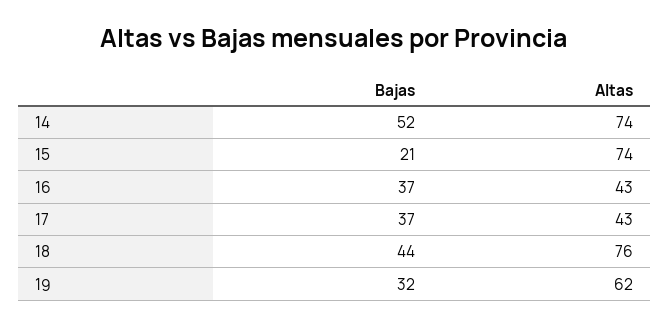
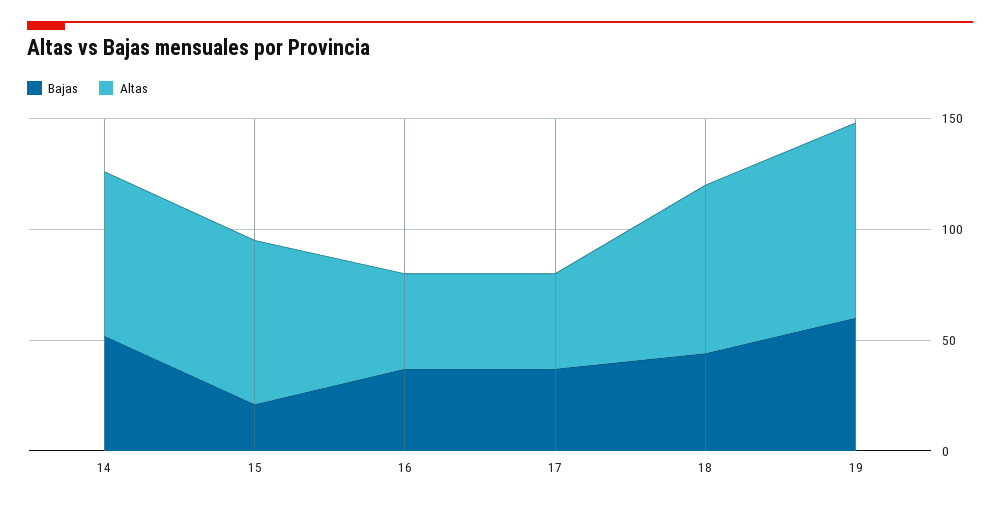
Bajas, 19: 32 -> 60
Altas, 19: 62 -> 90

